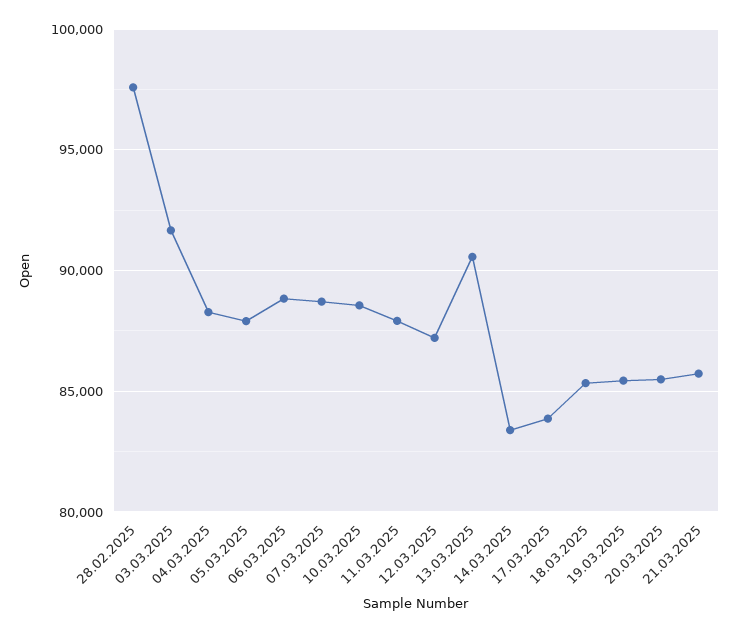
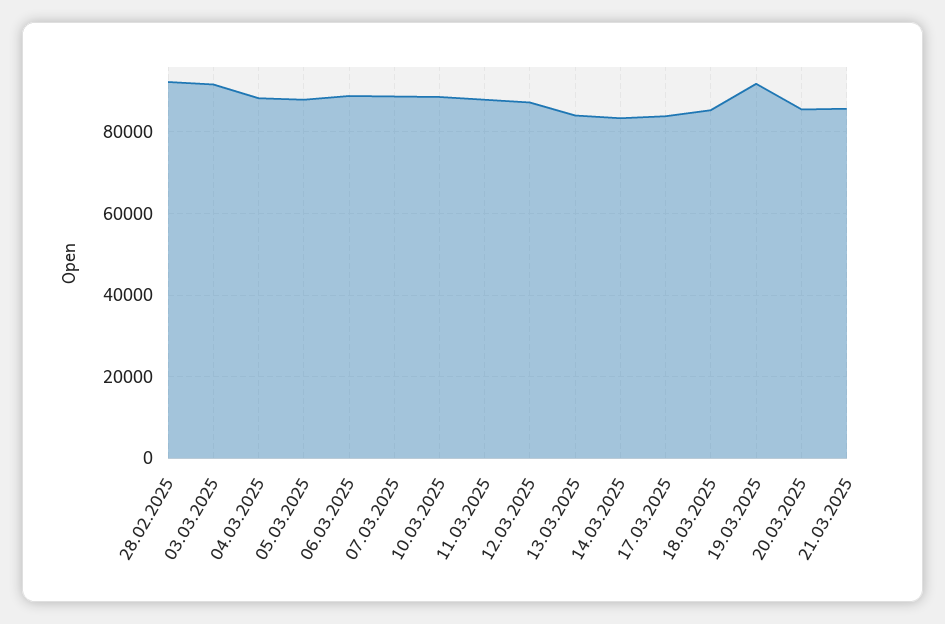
28.02.2025: 97500 -> 92000
13.03.2025: 90500 -> 84000
19.03.2025: 85500 -> 92000

